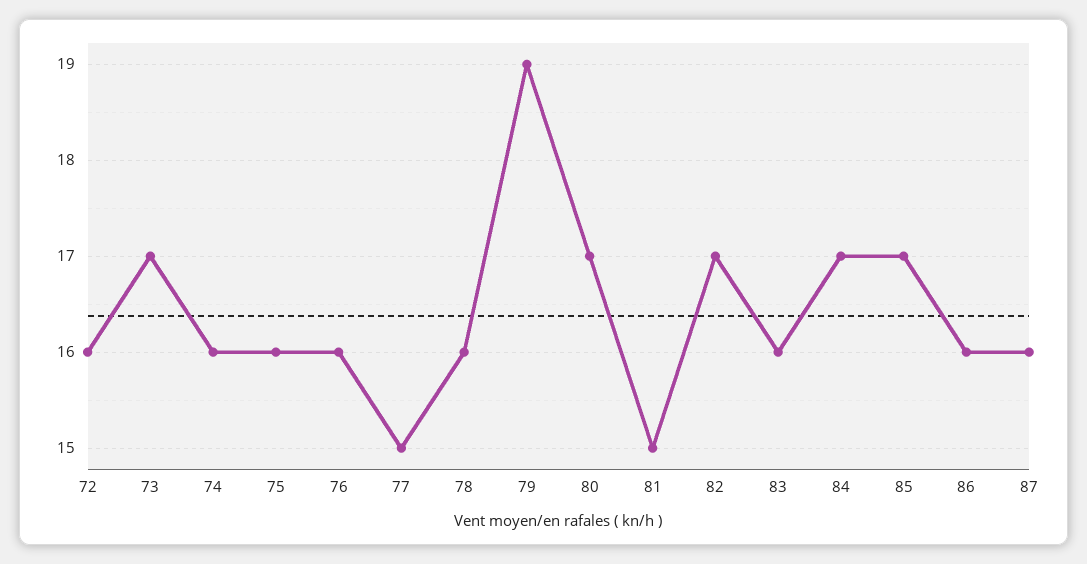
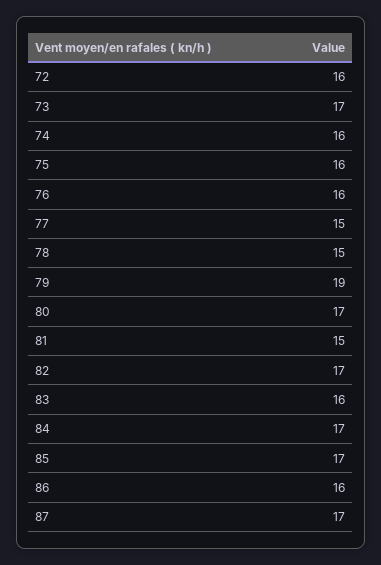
78: 16 -> 15
87: 16 -> 17

